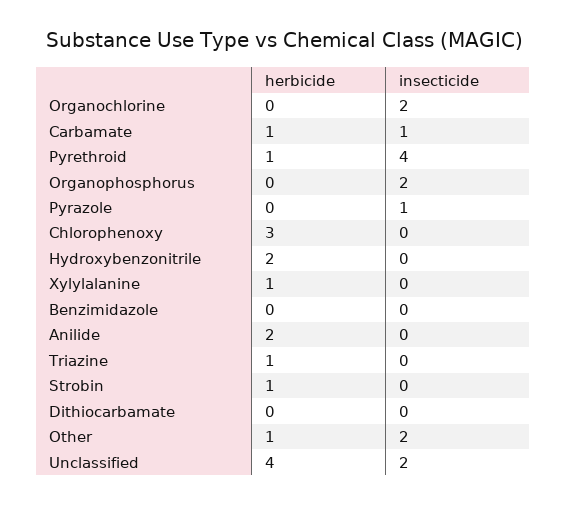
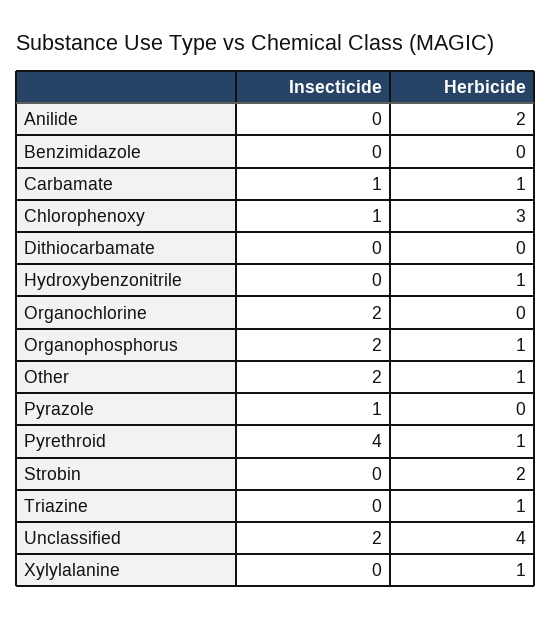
herbicide, Organophosphorus: 0 -> 1
insecticide, Chlorophenoxy: 0 -> 1
herbicide, Hydroxybenzonitrile: 2 -> 1
herbicide, Strobin: 1 -> 2

